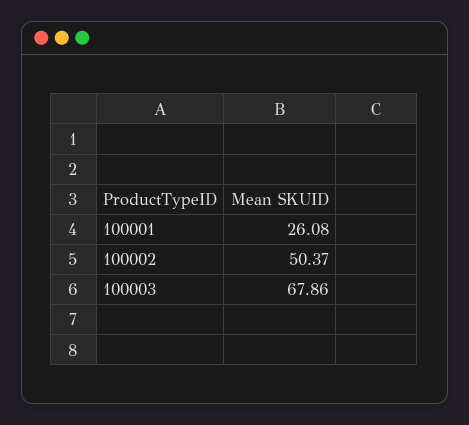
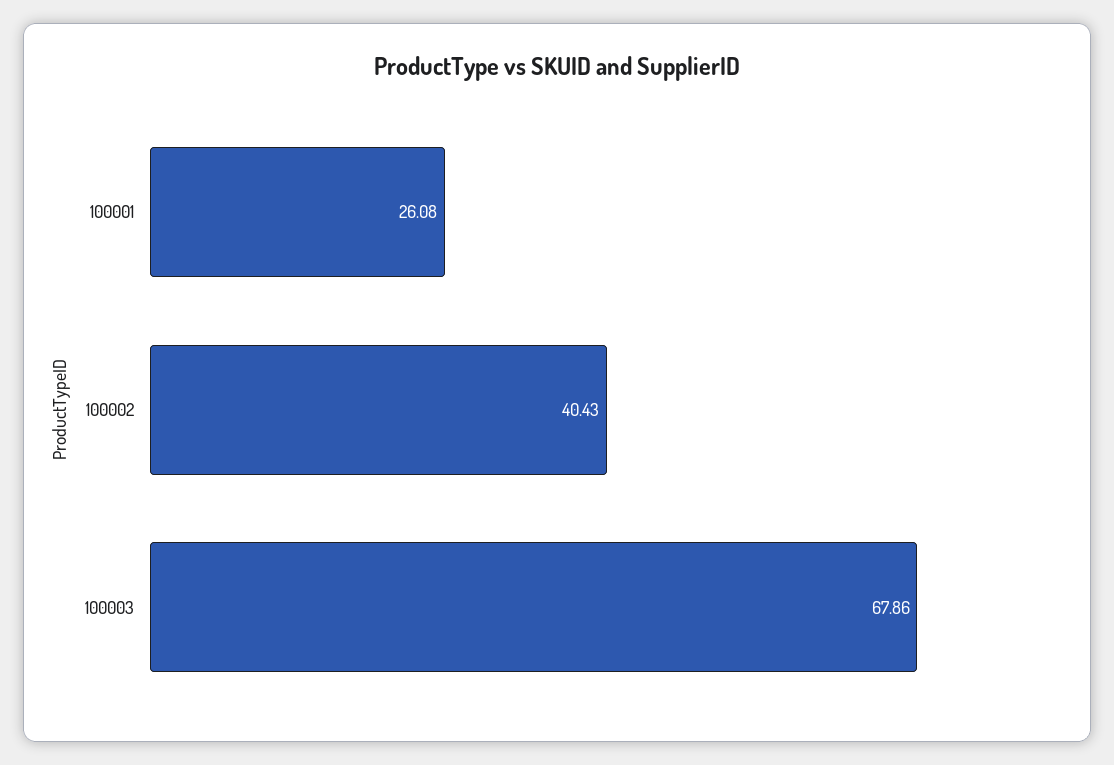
100002: 50.37 -> 40.43

